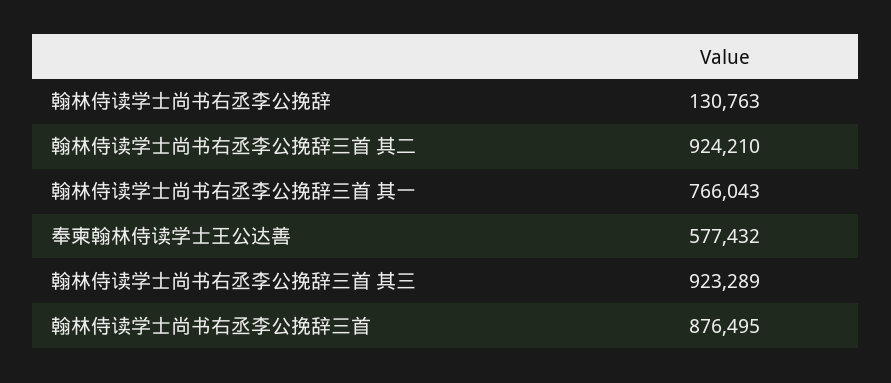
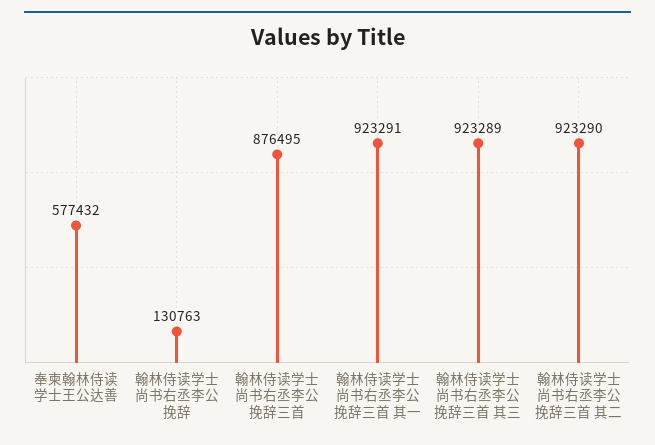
翰林侍读学士尚书右丞李公挽辞三首 其二: 924210 -> 923290
翰林侍读学士尚书右丞李公挽辞三首 其一: 766043 -> 923291

